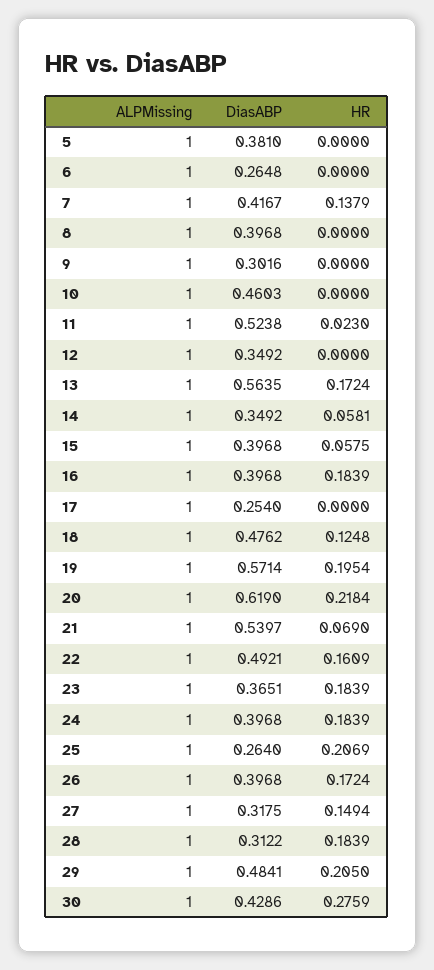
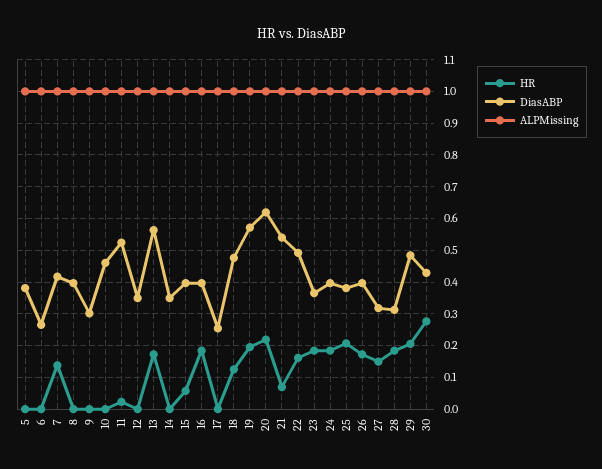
HR, 14: 0.0581 -> 0
DiasABP, 25: 0.264 -> 0.38

